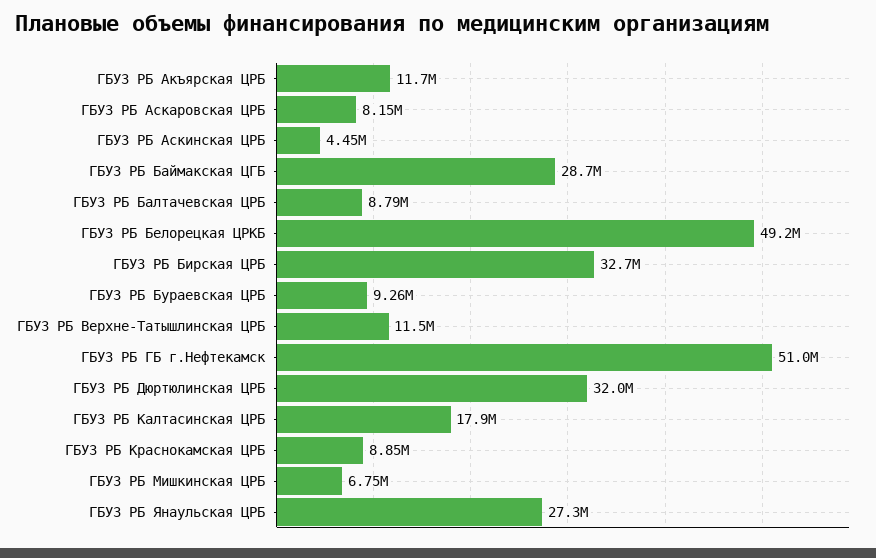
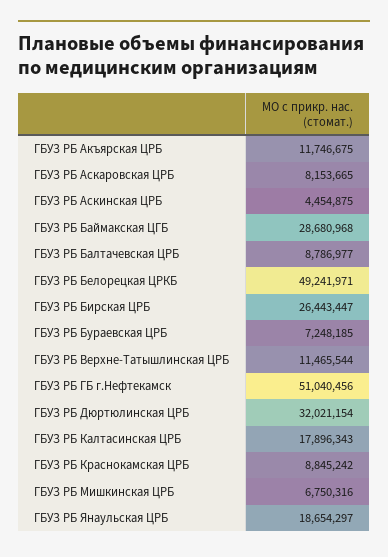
ГБУЗ РБ Бирская ЦРБ: 32700000 -> 26443447
ГБУЗ РБ Бураевская ЦРБ: 9260000 -> 7248185
ГБУЗ РБ Янаульская ЦРБ: 27300000 -> 18654297

